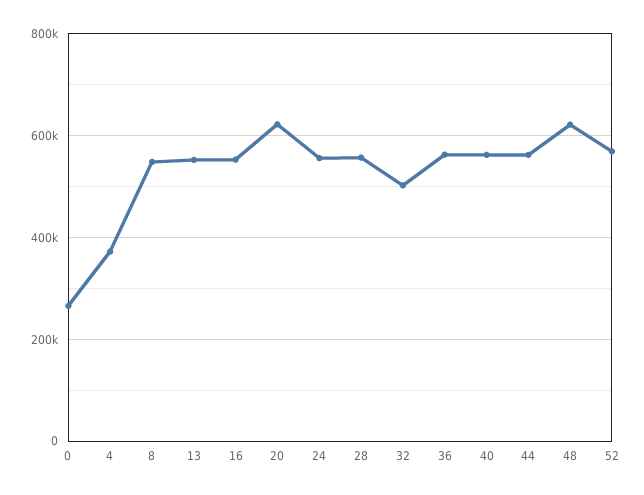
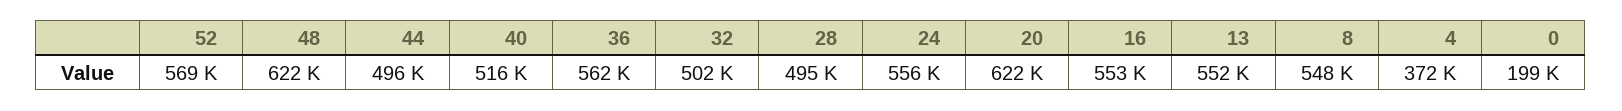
0: 260000 -> 199000
28: 560000 -> 495000
40: 560000 -> 516000
44: 560000 -> 496000

